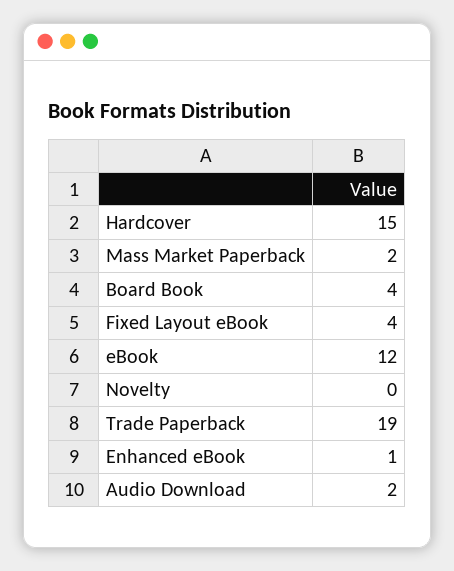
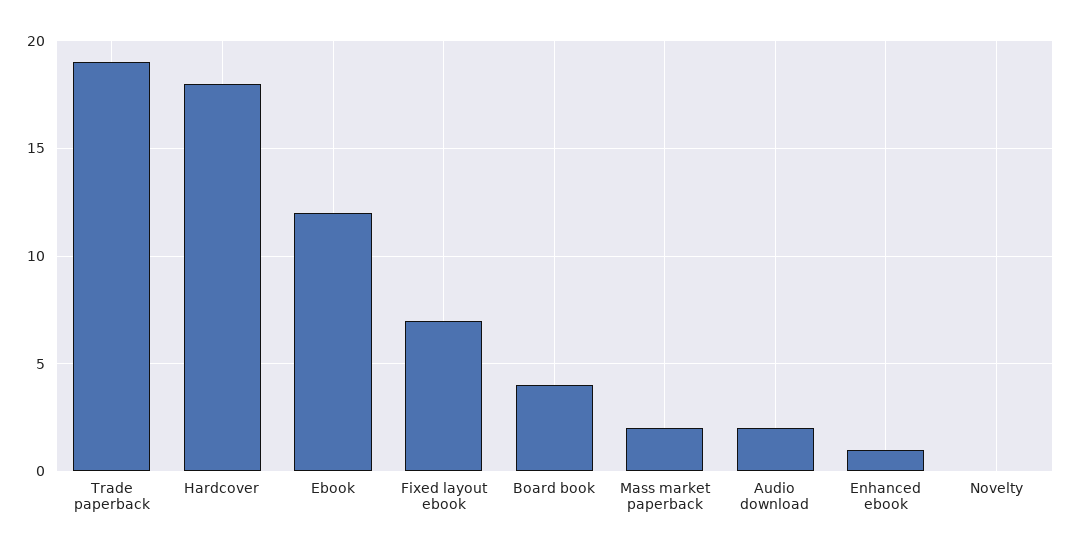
Hardcover: 15 -> 18
Fixed Layout eBook: 4 -> 7

